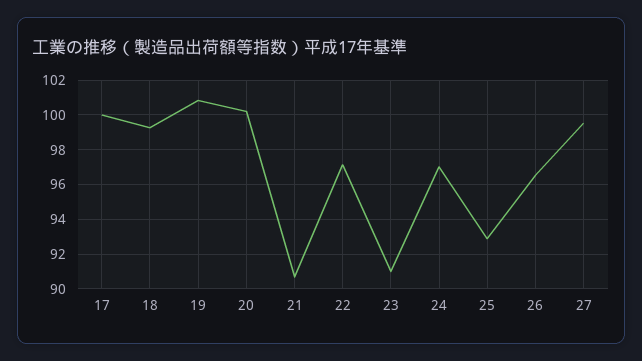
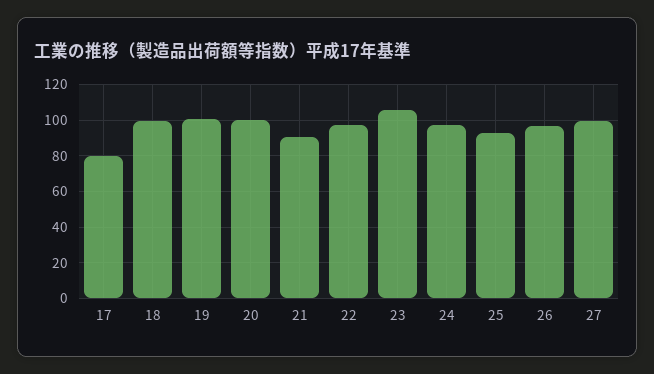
17: 100 -> 80
23: 91 -> 105

